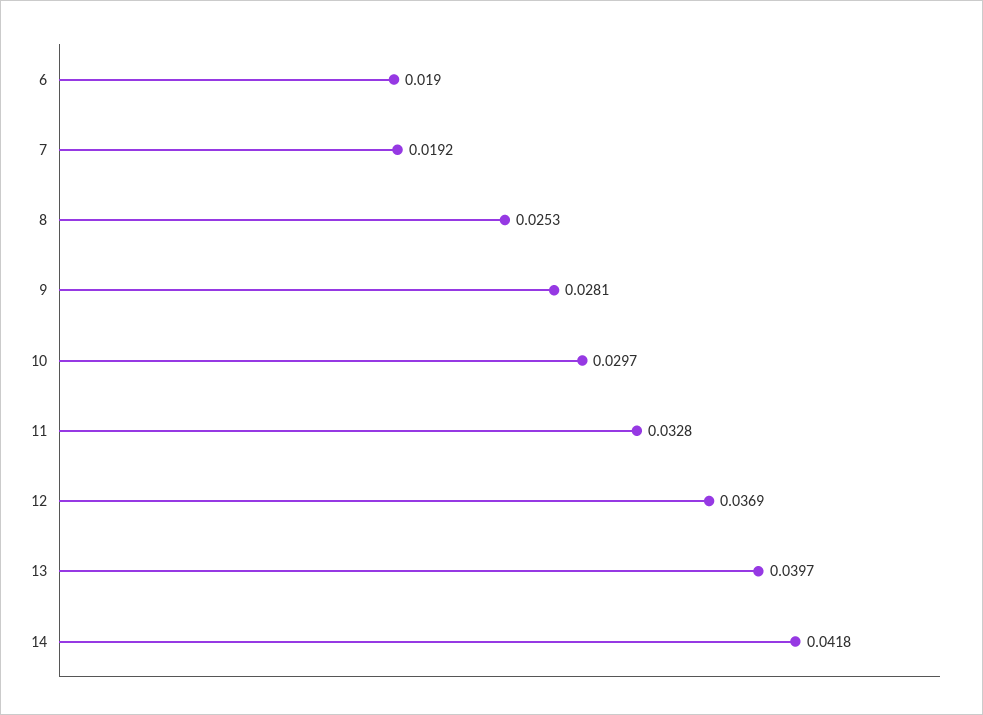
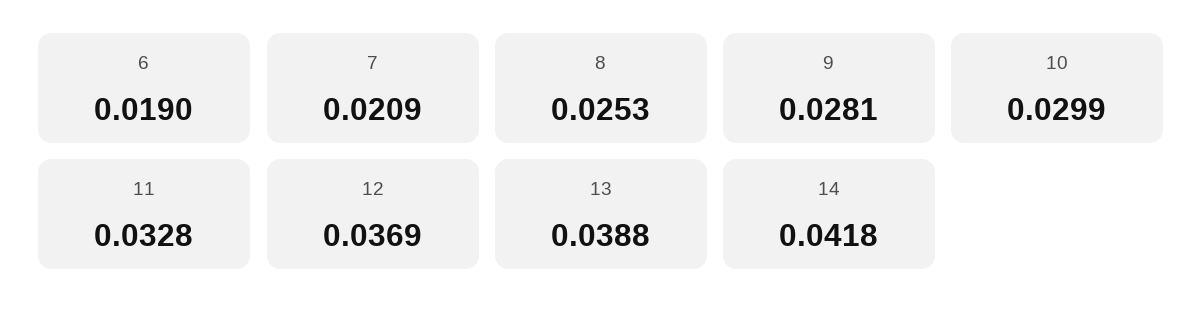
7: 0.0192 -> 0.0209
10: 0.0297 -> 0.0299
13: 0.0397 -> 0.0388

